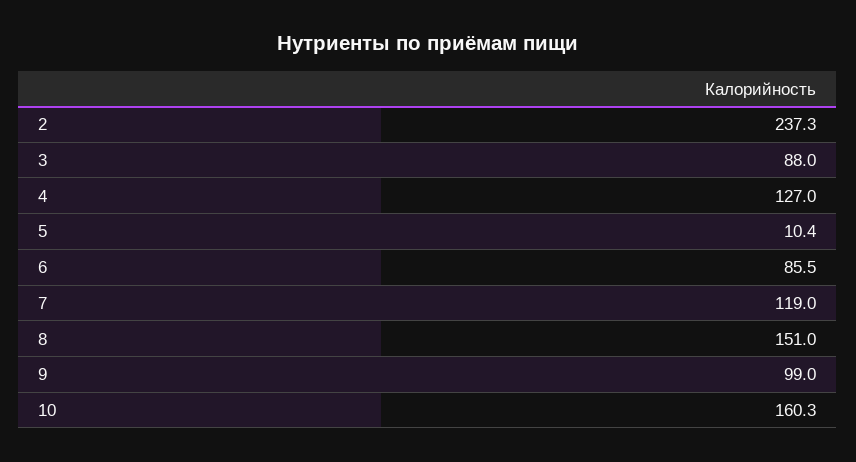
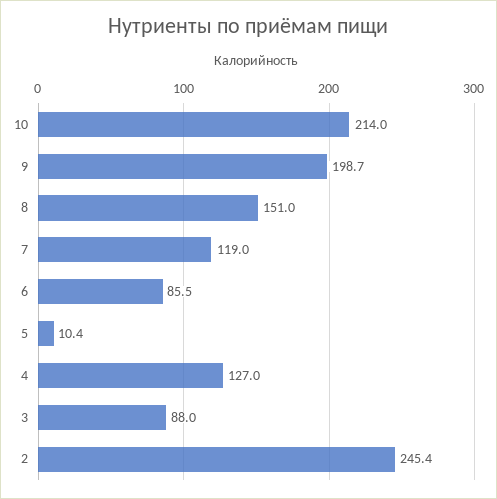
2: 237.3 -> 245.4
9: 99 -> 198.7
10: 160.3 -> 214

